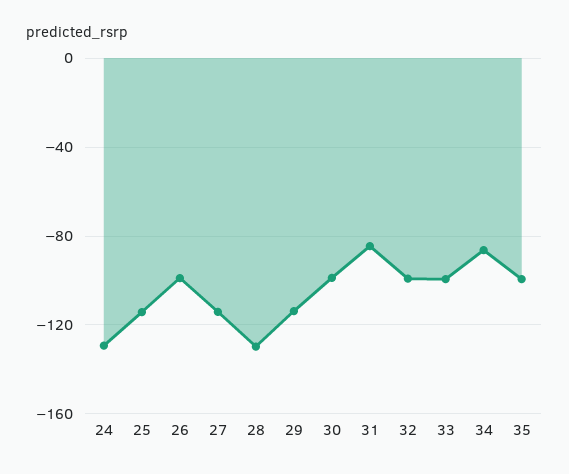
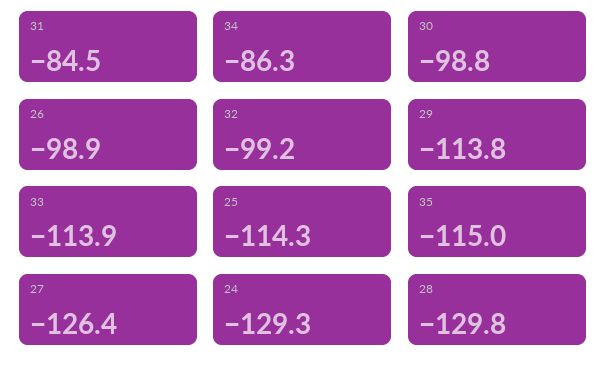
27: -115 -> -126.4
33: -100 -> -113.9
35: -100 -> -115

